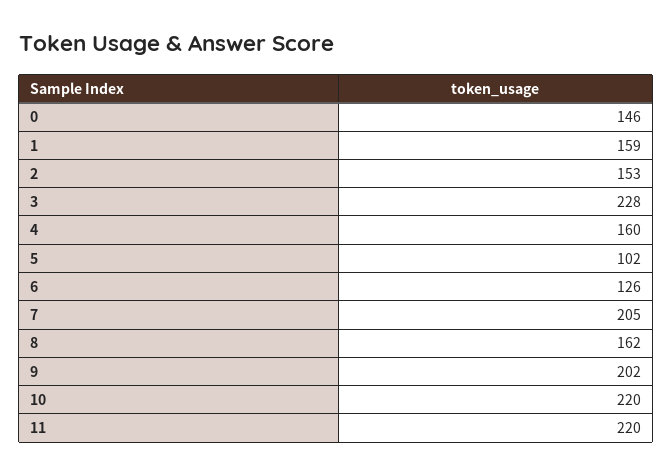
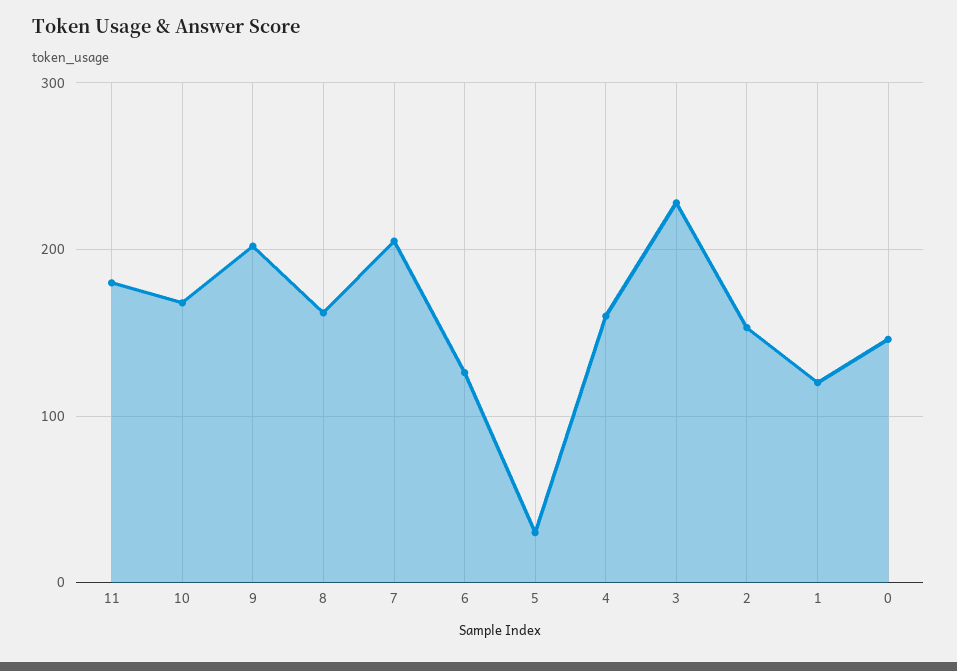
1: 159 -> 120
5: 102 -> 30
10: 220 -> 170
11: 220 -> 180

